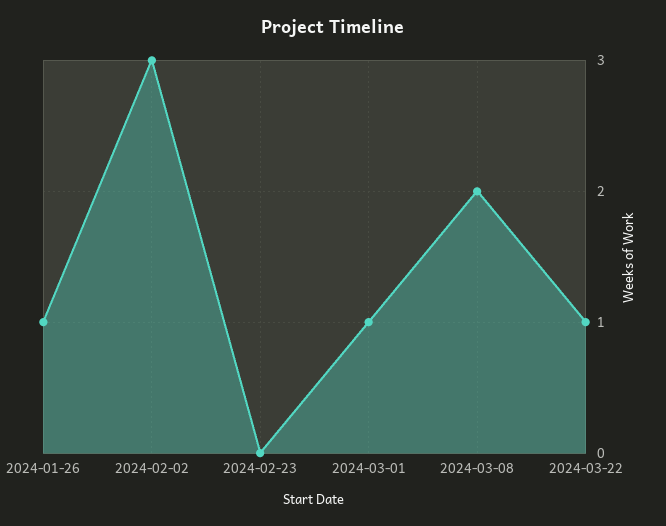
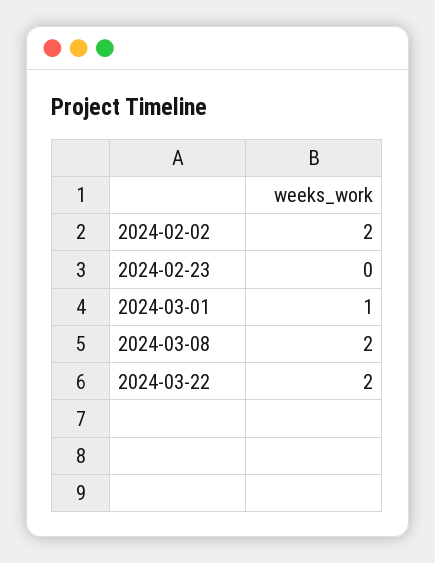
2024-01-26: 1 -> none
2024-02-02: 3 -> 2
2024-03-22: 1 -> 2

